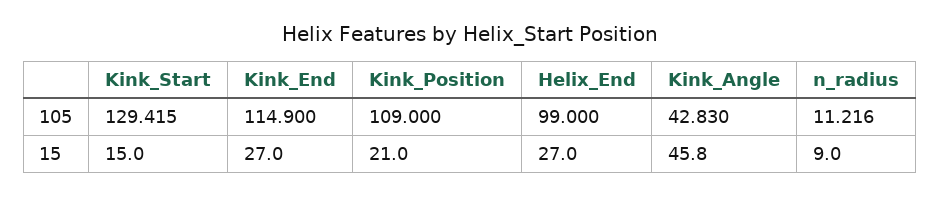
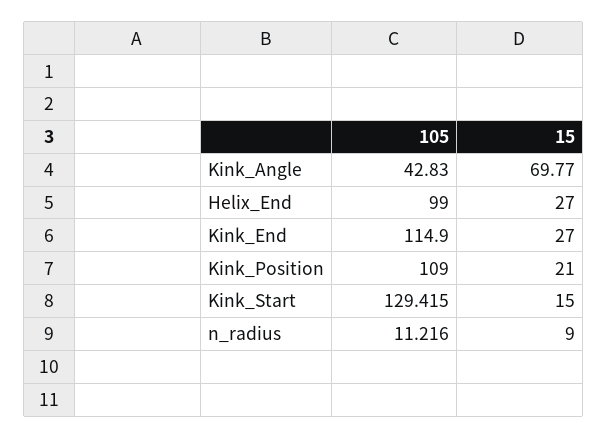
Kink_Angle, 15: 45.8 -> 69.77

